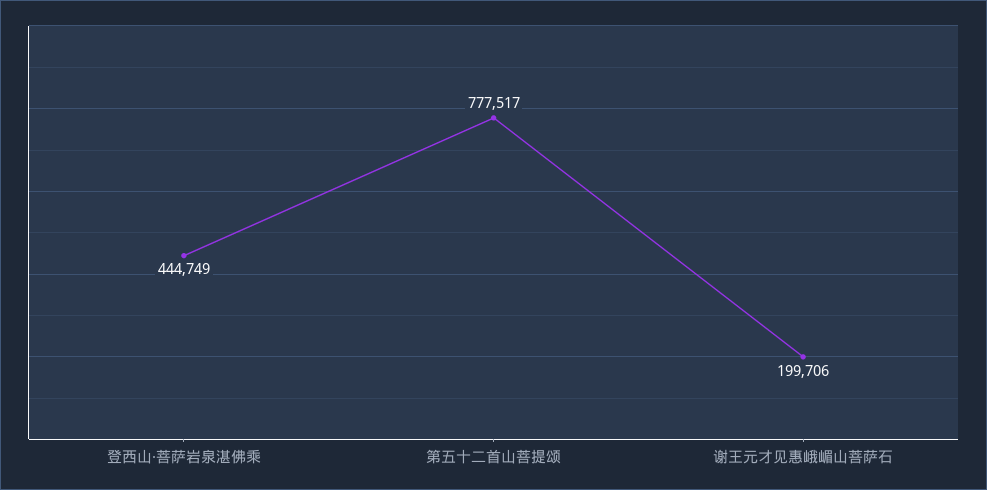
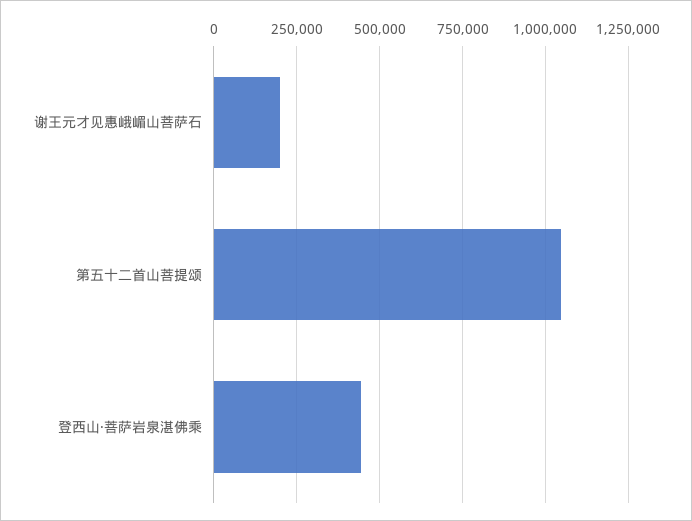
第五十二首山菩提颂: 777517 -> 1050000

